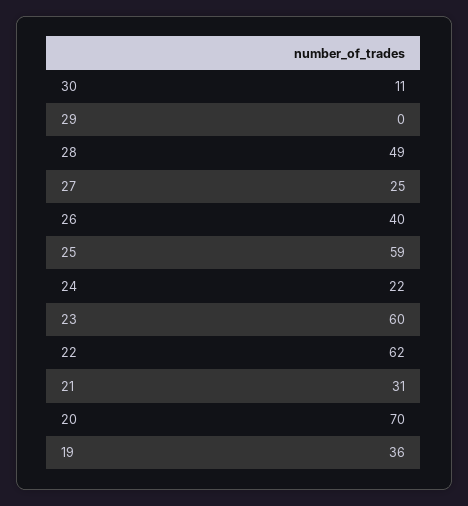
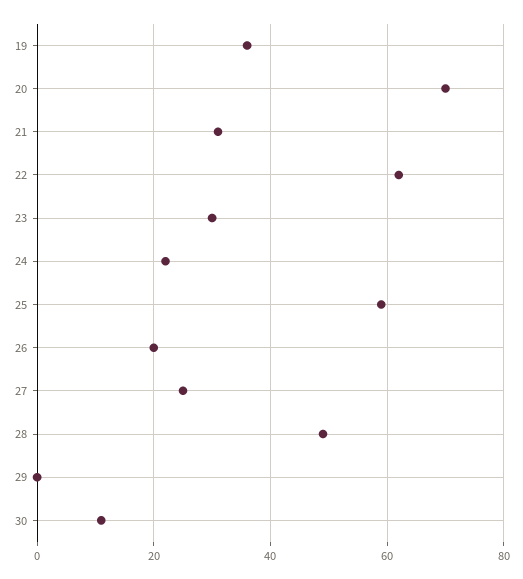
26: 40 -> 20
23: 60 -> 30

